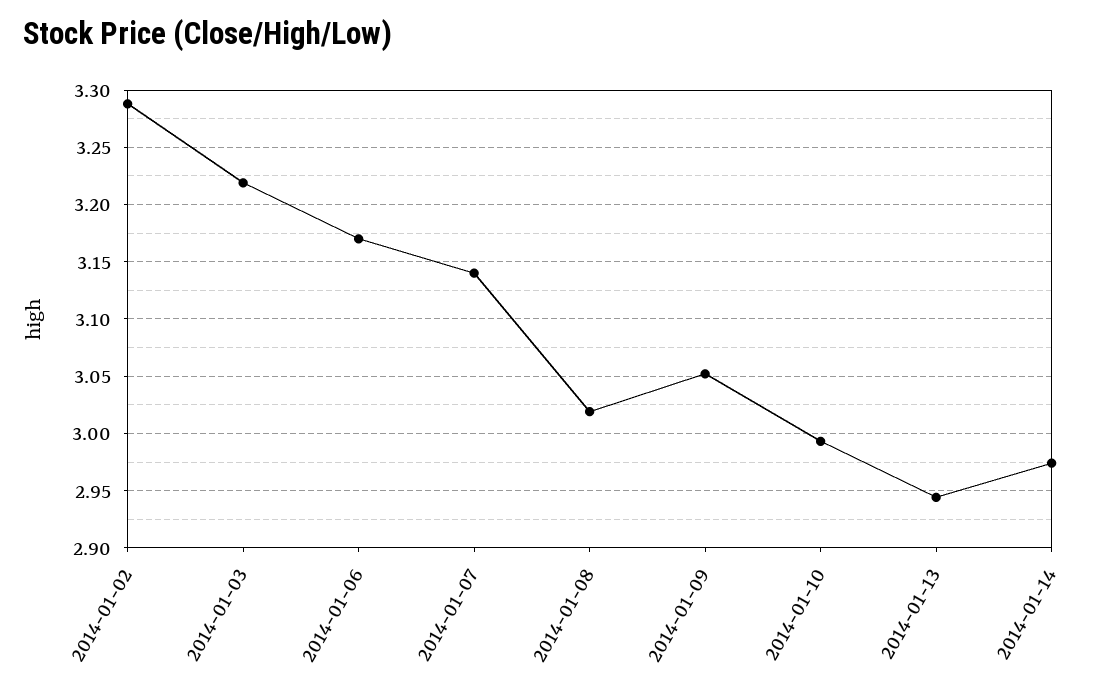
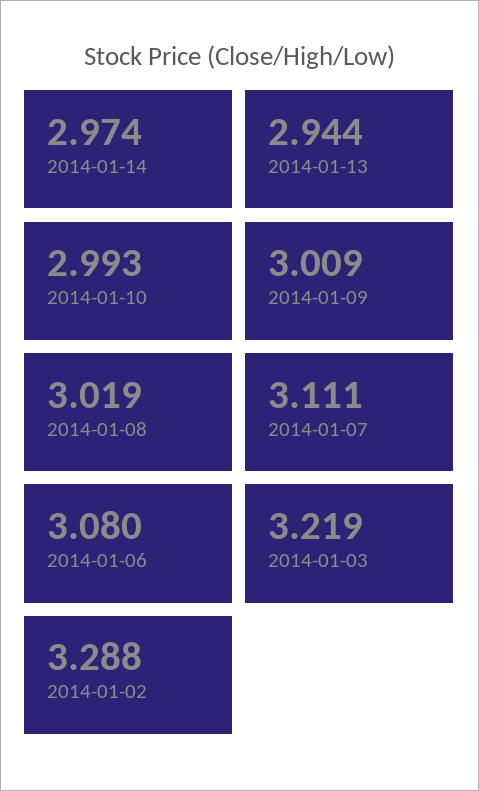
2014-01-06: 3.17 -> 3.08
2014-01-07: 3.14 -> 3.111
2014-01-09: 3.05 -> 3.009

